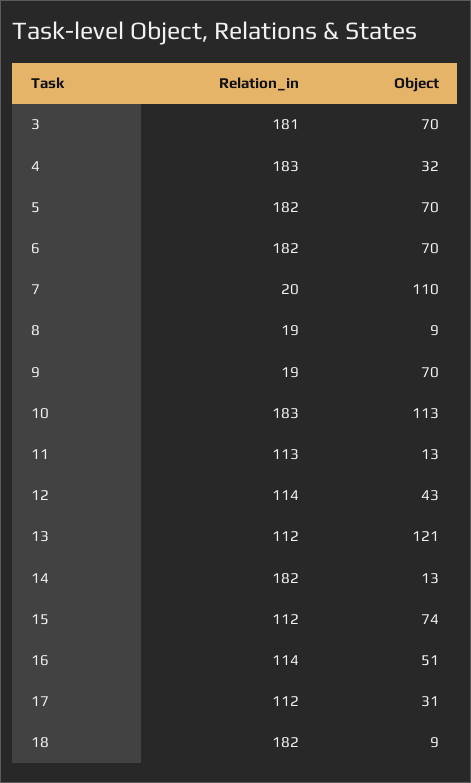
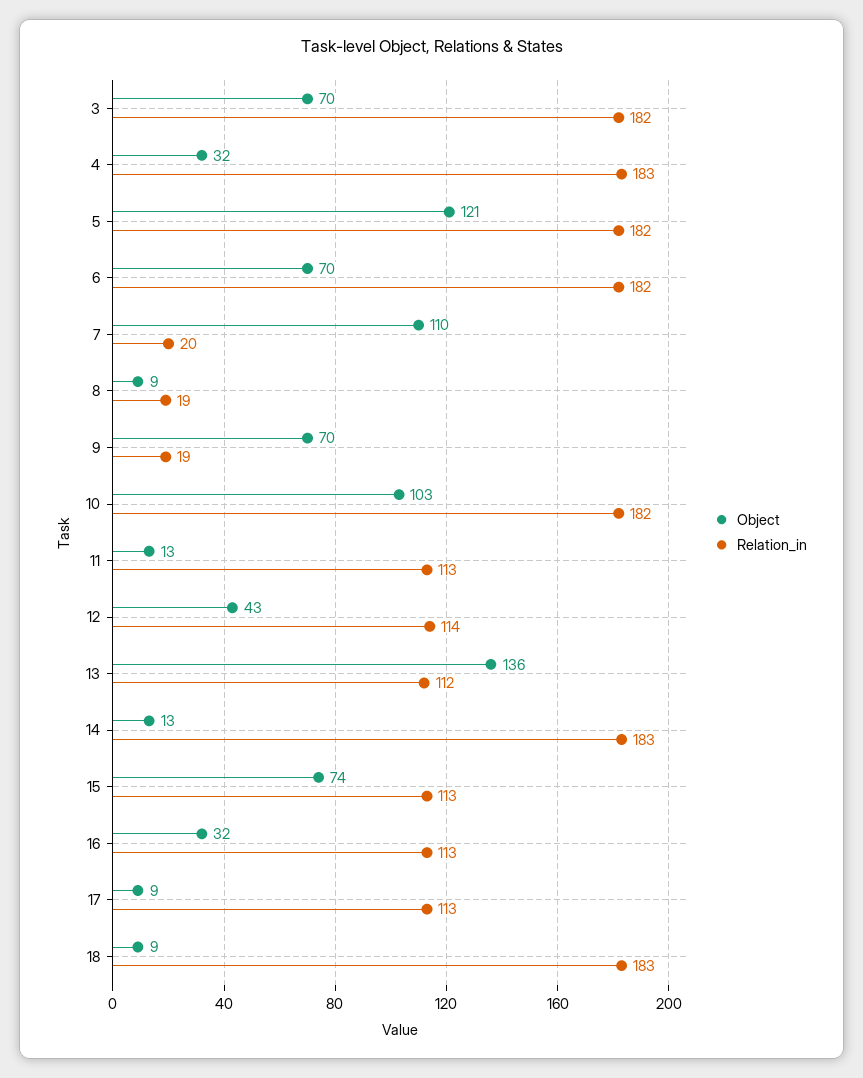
Relation_in, 3: 181 -> 182
Object, 5: 70 -> 121
Relation_in, 10: 183 -> 182
Object, 10: 113 -> 103
Object, 13: 121 -> 136
Relation_in, 14: 182 -> 183
Relation_in, 15: 112 -> 113
Relation_in, 16: 114 -> 113
Object, 16: 51 -> 32
Relation_in, 17: 112 -> 113
Object, 17: 31 -> 9
Relation_in, 18: 182 -> 183

